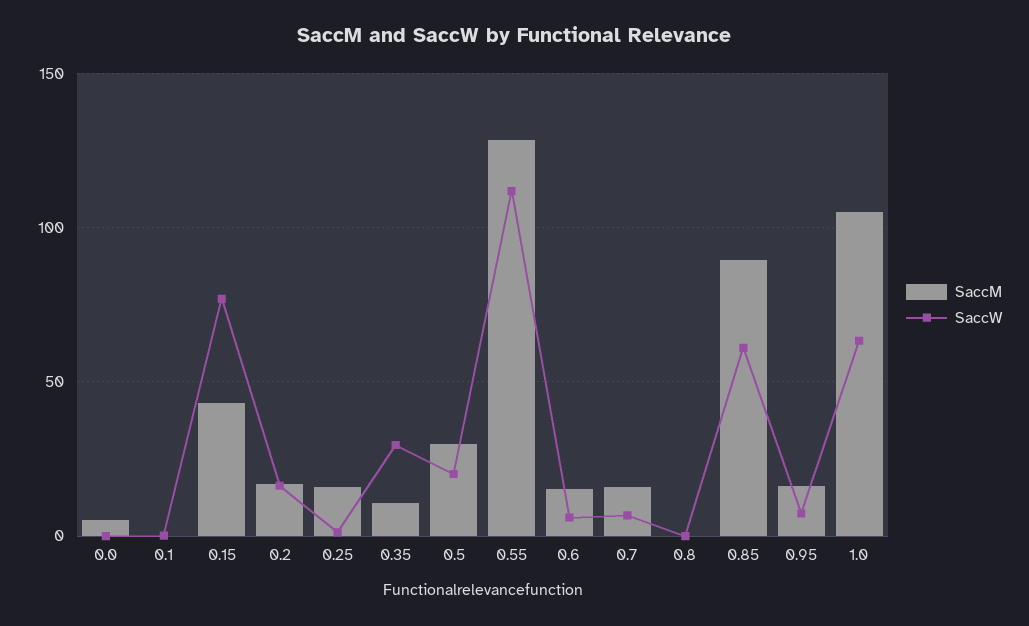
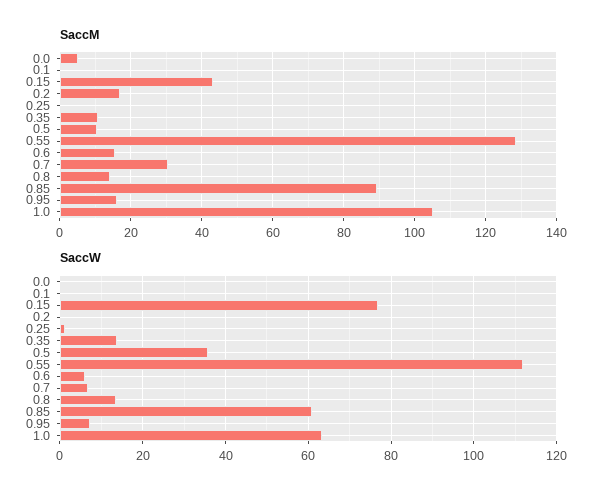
SaccW, 0.2: 15 -> 0
SaccM, 0.25: 15 -> 0
SaccW, 0.35: 30 -> 14
SaccM, 0.5: 30 -> 10
SaccW, 0.5: 20 -> 36
SaccM, 0.7: 15 -> 30
SaccM, 0.8: 0 -> 14
SaccW, 0.8: 0 -> 14

